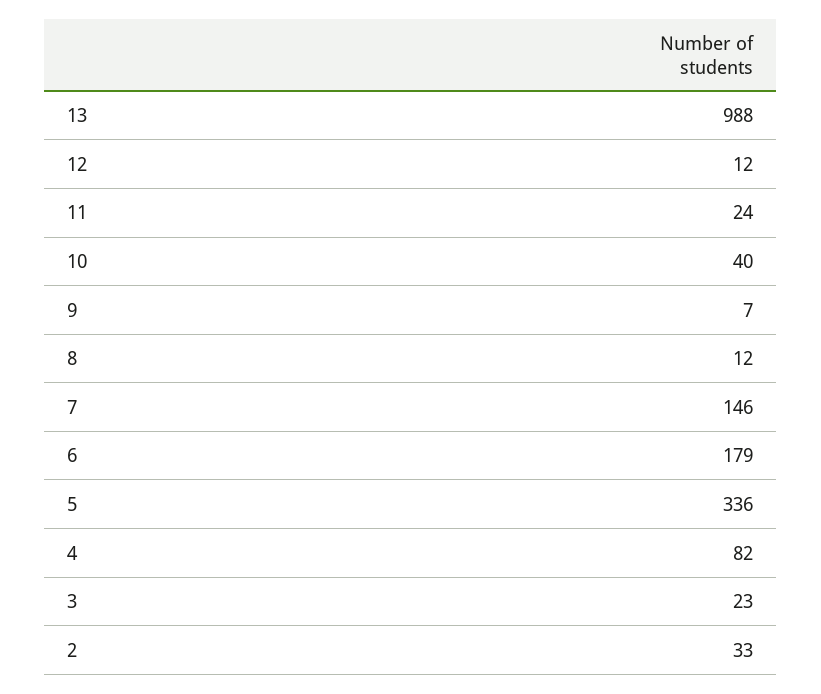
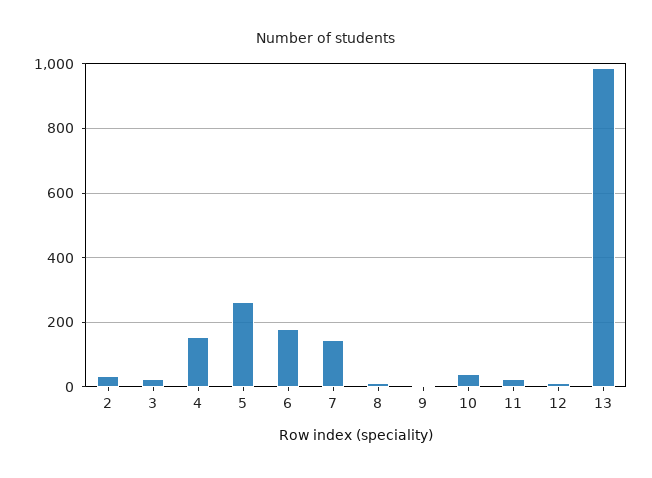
5: 336 -> 260
4: 82 -> 160

